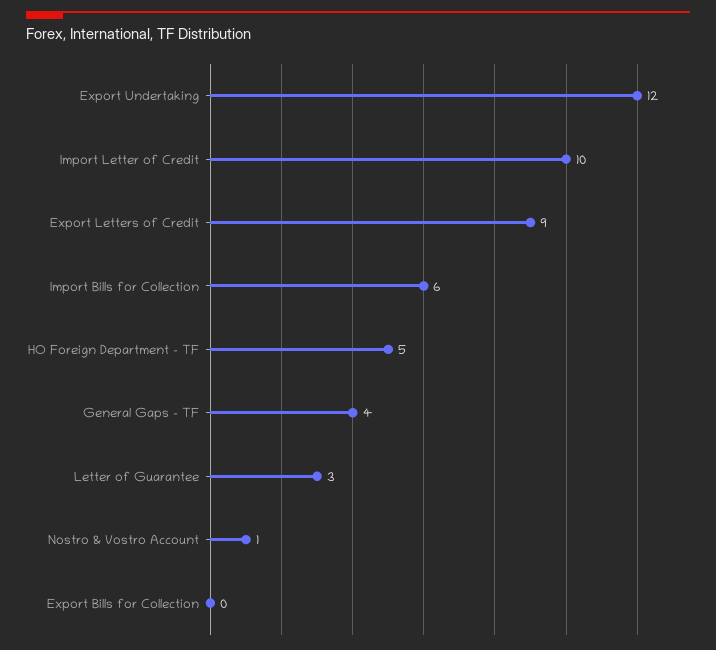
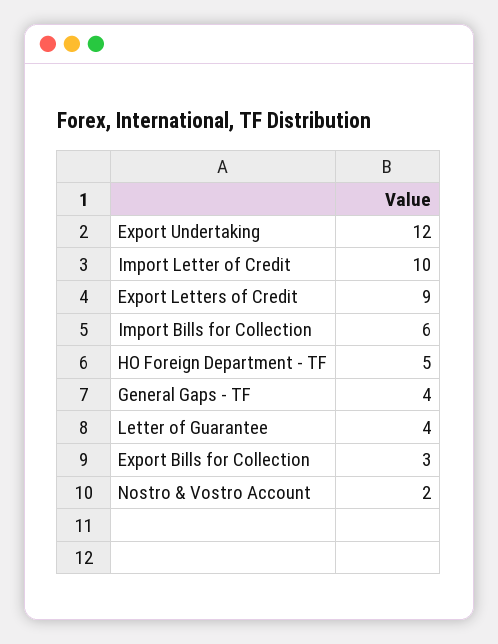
Letter of Guarantee: 3 -> 4
Nostro & Vostro Account: 1 -> 2
Export Bills for Collection: 0 -> 3

